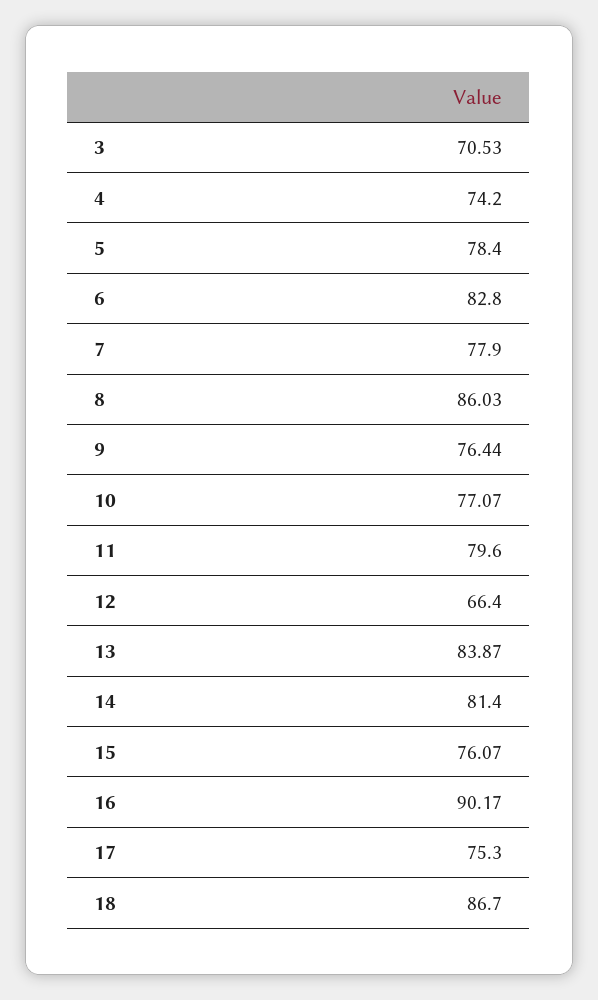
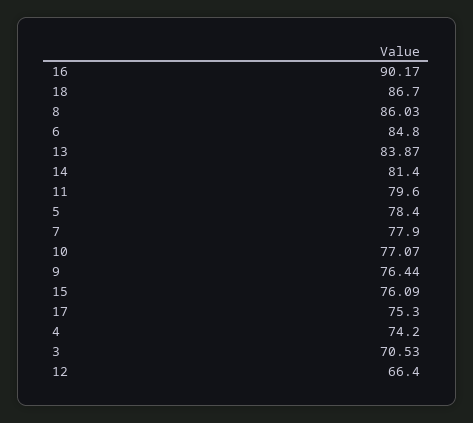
6: 82.8 -> 84.8
15: 76.07 -> 76.09

